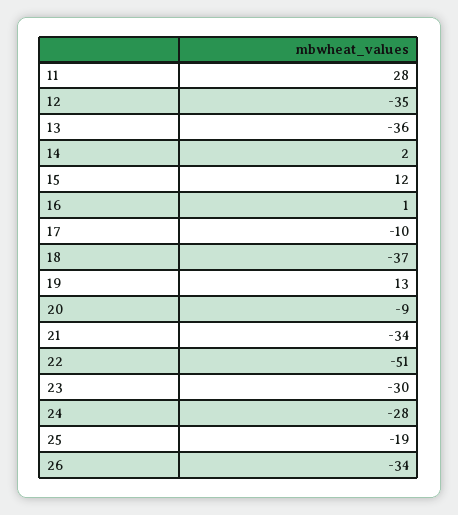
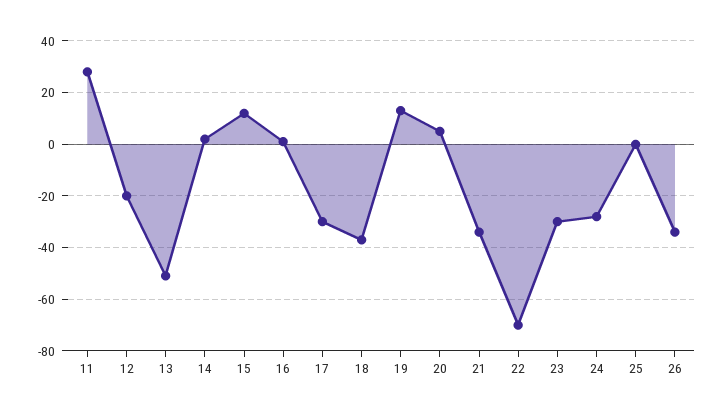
12: -35 -> -20
13: -36 -> -50
17: -10 -> -30
20: -9 -> 5
22: -51 -> -70
25: -19 -> 0

